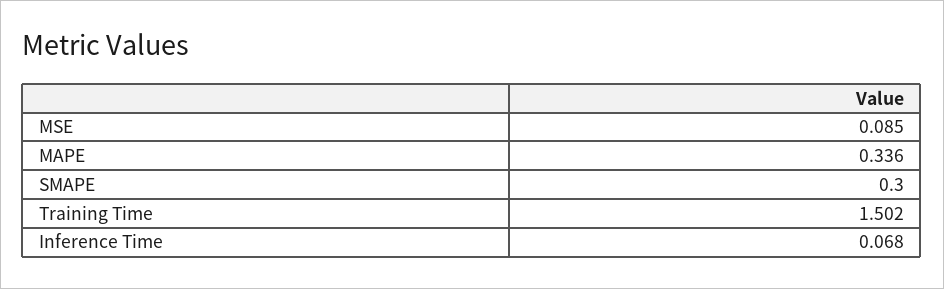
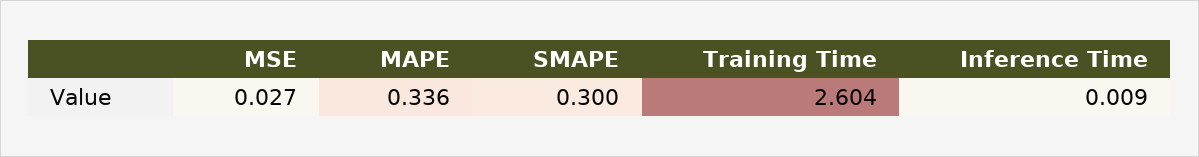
MSE: 0.085 -> 0.027
Training Time: 1.502 -> 2.604
Inference Time: 0.068 -> 0.009

